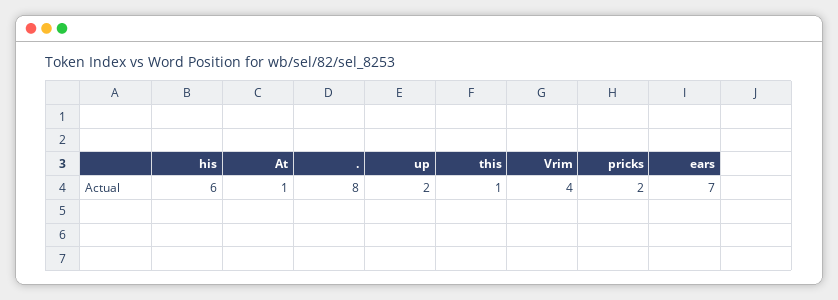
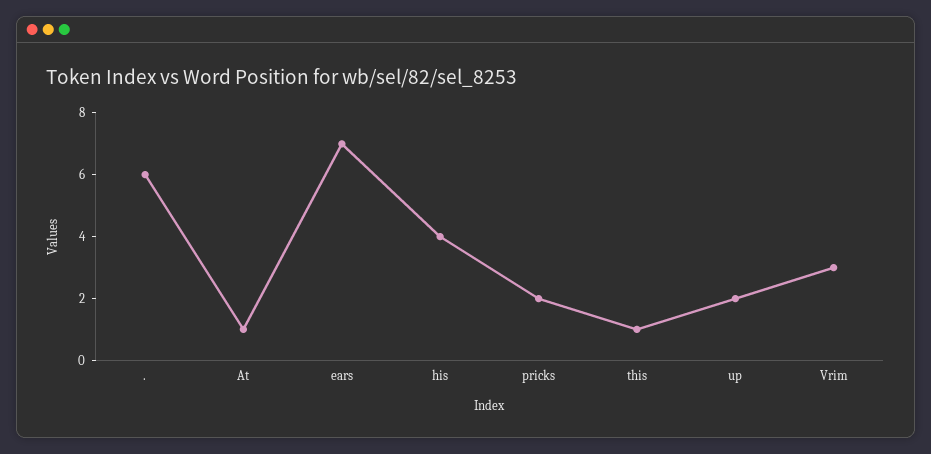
his: 6 -> 4
.: 8 -> 6
Vrim: 4 -> 3

